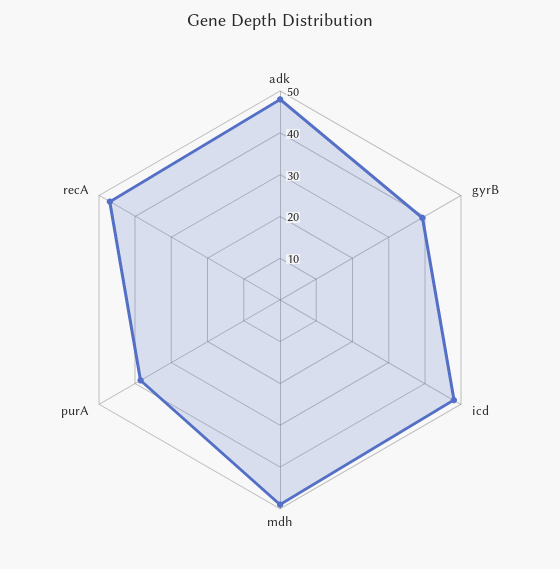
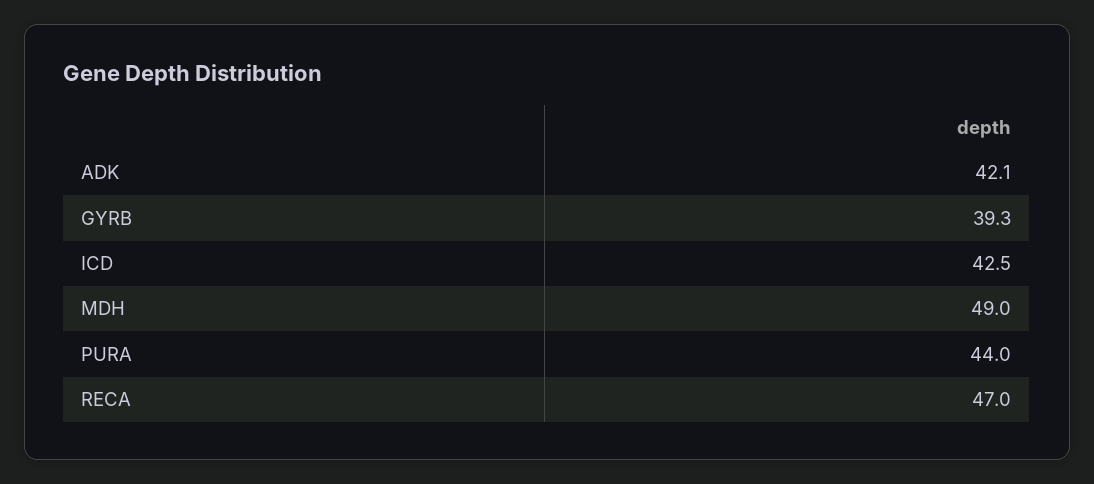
adk: 48 -> 42.1
icd: 48 -> 42.5
purA: 38 -> 44

